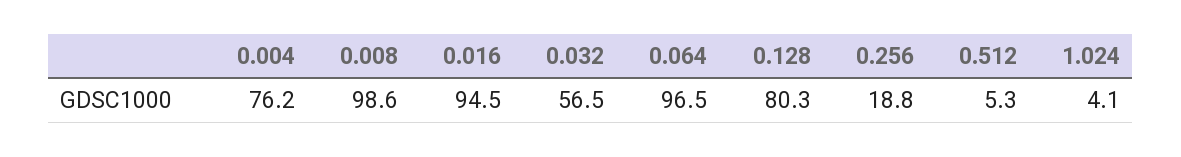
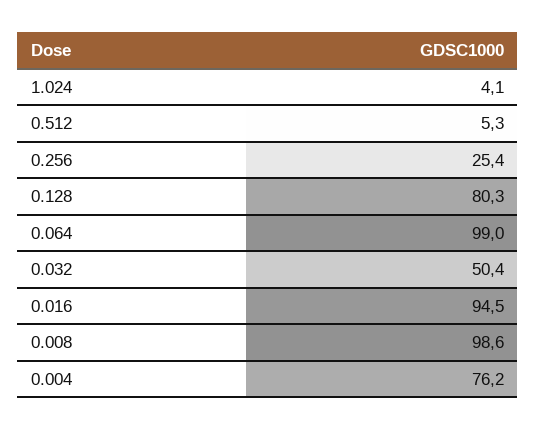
0.032: 56.5 -> 50.4
0.064: 96.5 -> 99
0.256: 18.8 -> 25.4

